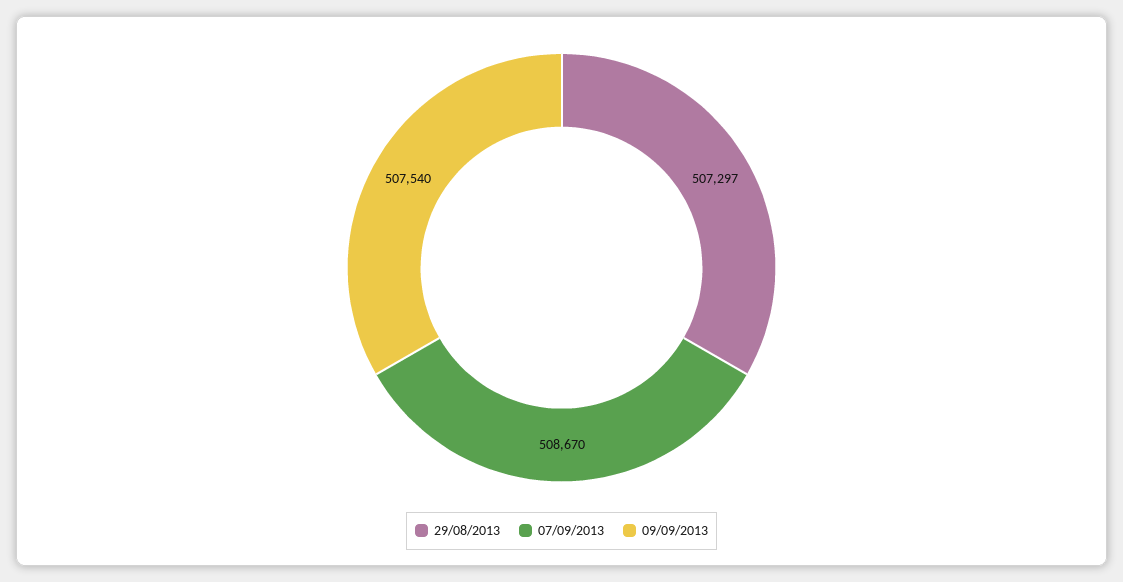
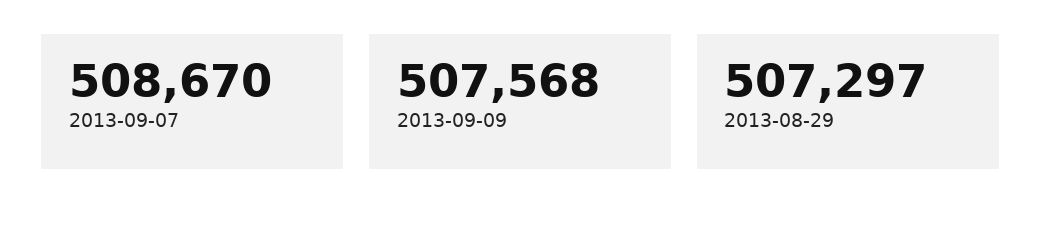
09/09/2013: 507540 -> 507568

